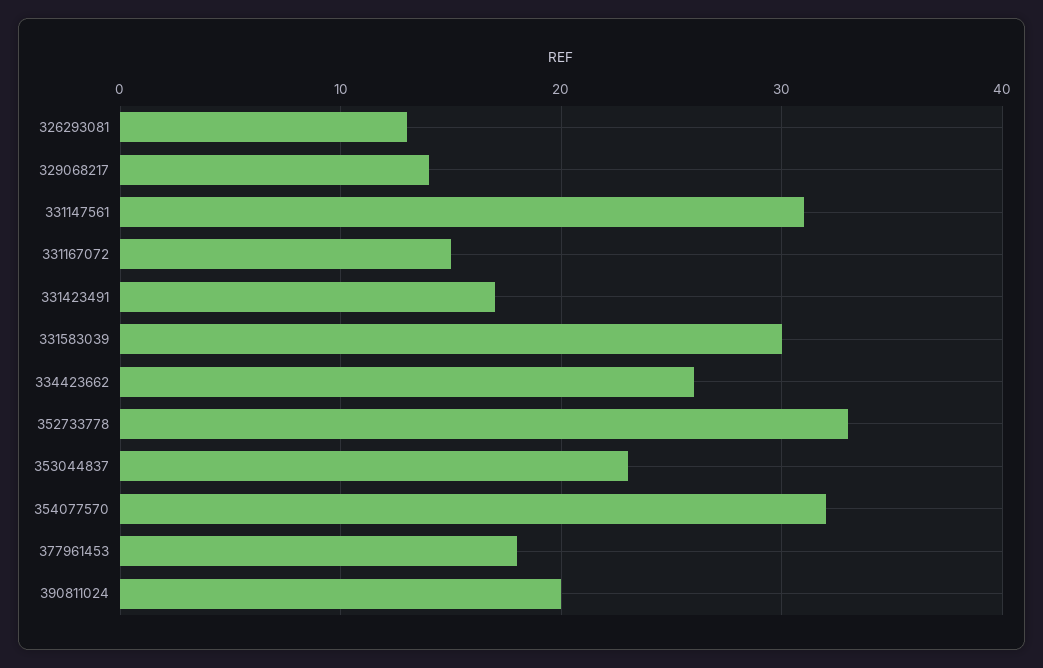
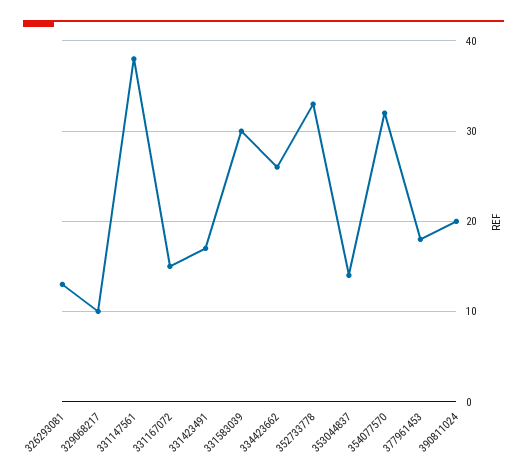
329068217: 14 -> 10
331147561: 31 -> 38
353044837: 23 -> 14

